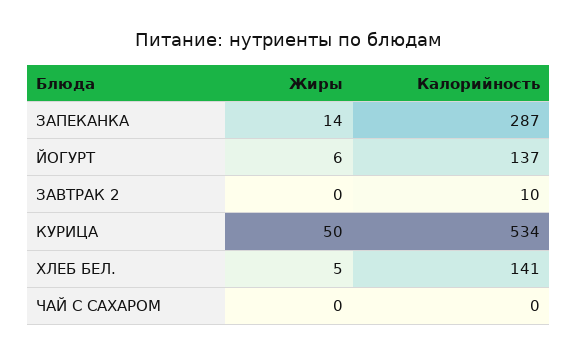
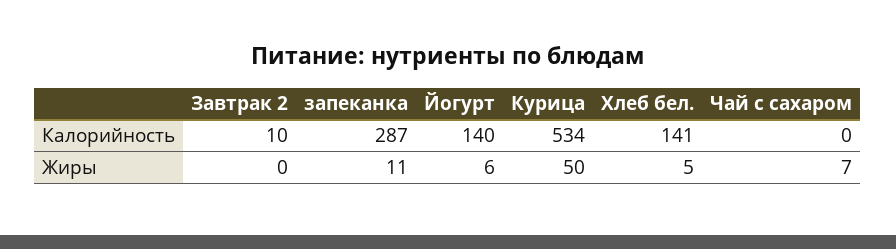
Жиры, ЗАПЕКАНКА: 14 -> 11
Калорийность, ЙОГУРТ: 137 -> 140
Жиры, ЧАЙ С САХАРОМ: 0 -> 7

